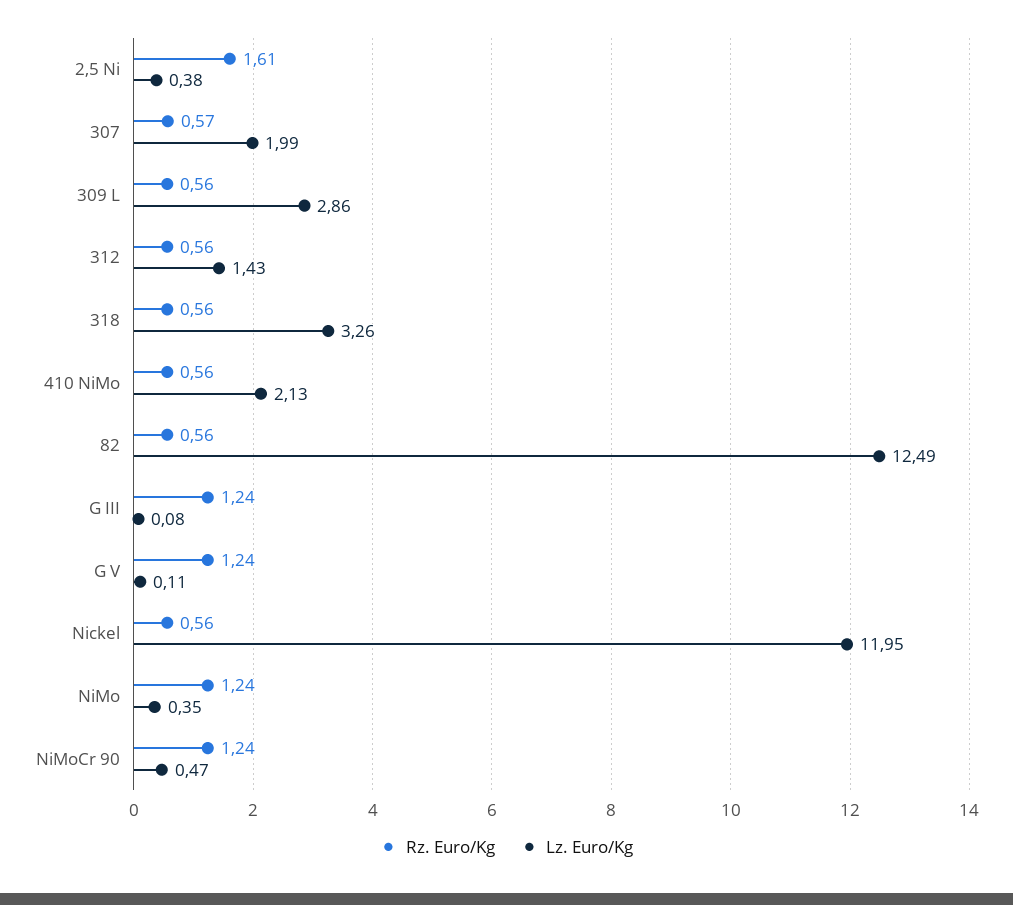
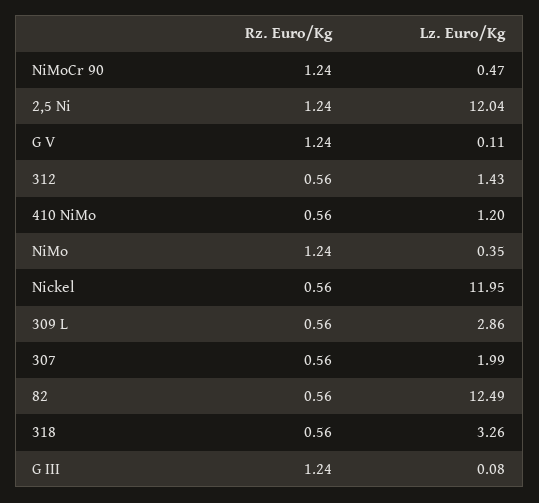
Rz. Euro/Kg, 2,5 Ni: 1.61 -> 1.24
Lz. Euro/Kg, 2,5 Ni: 0.38 -> 12.04
Rz. Euro/Kg, 307: 0.57 -> 0.56
Lz. Euro/Kg, 410 NiMo: 2.13 -> 1.2

